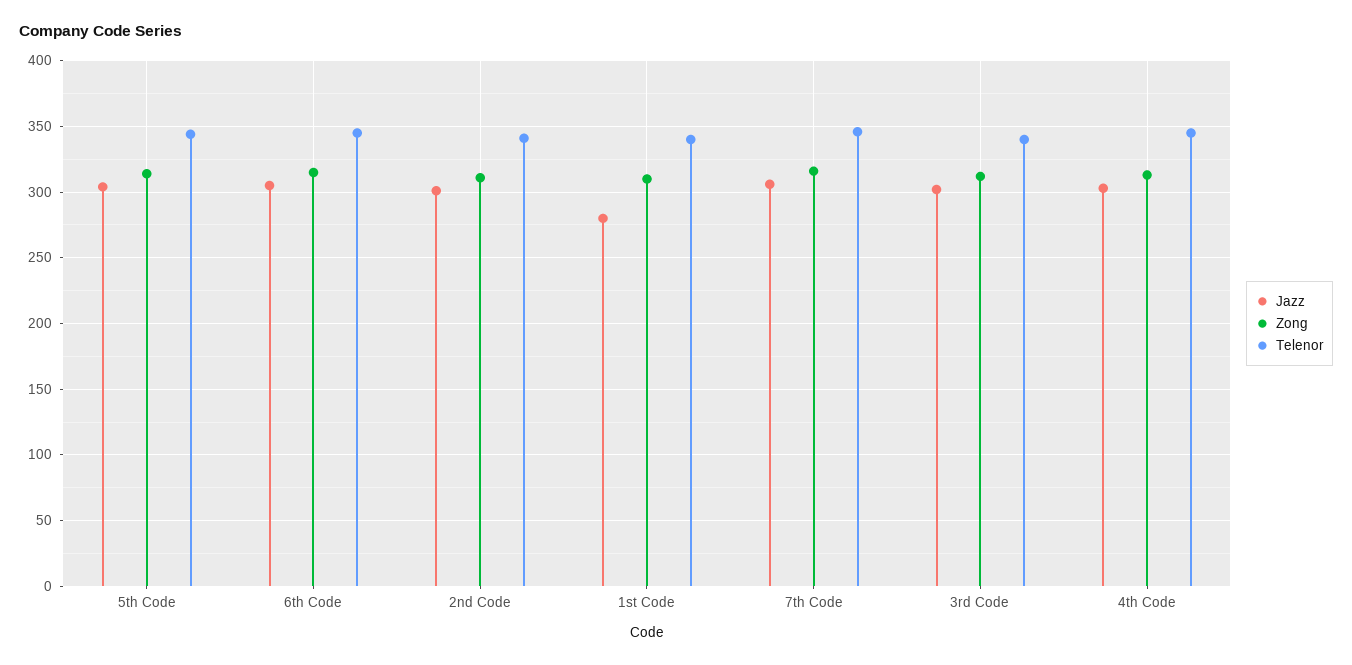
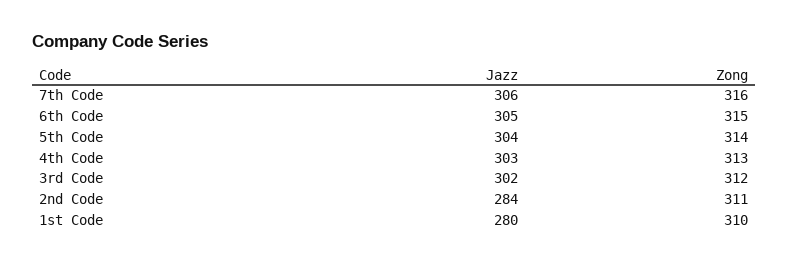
Telenor, 5th Code: 345 -> none
Telenor, 6th Code: 345 -> none
Jazz, 2nd Code: 300 -> 284
Telenor, 2nd Code: 340 -> none
Telenor, 1st Code: 340 -> none
Telenor, 7th Code: 345 -> none
Telenor, 3rd Code: 340 -> none
Telenor, 4th Code: 345 -> none

